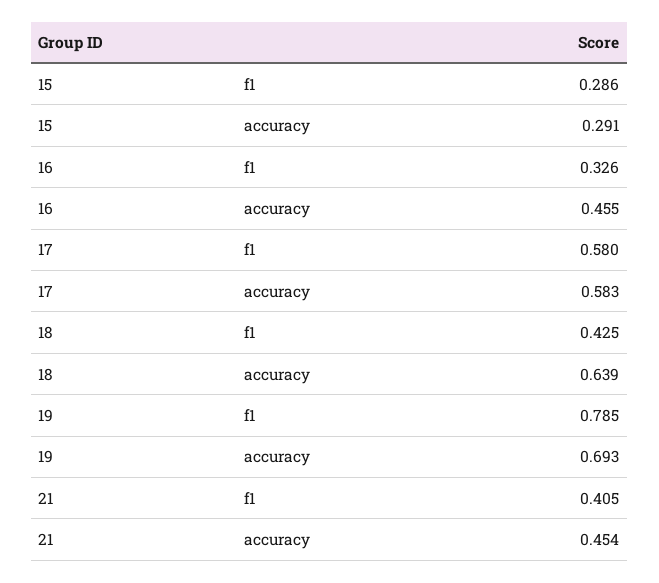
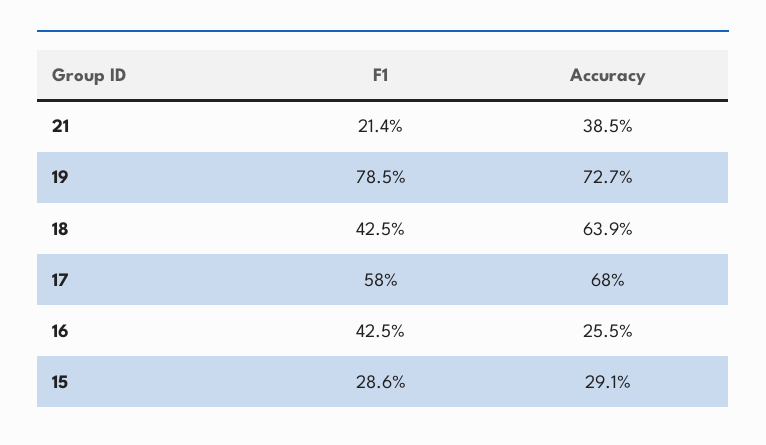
16, f1: 0.326 -> 0.425
16, accuracy: 0.455 -> 0.255
17, accuracy: 0.583 -> 0.68
19, accuracy: 0.693 -> 0.727
21, f1: 0.405 -> 0.214
21, accuracy: 0.454 -> 0.385

